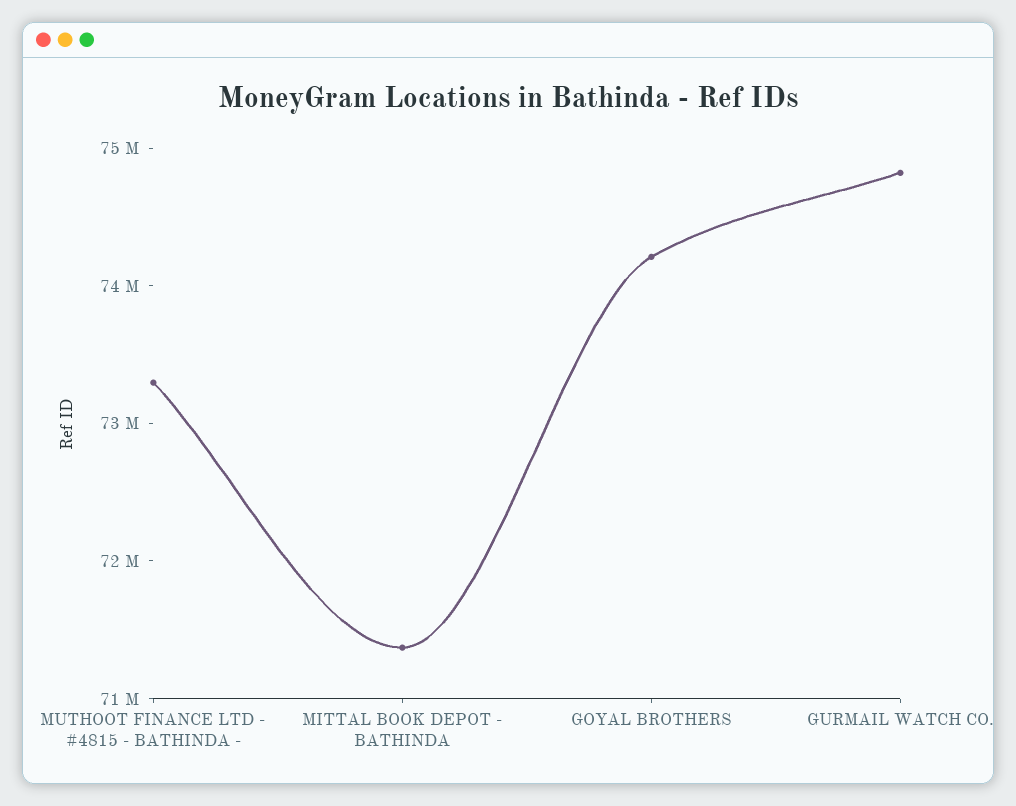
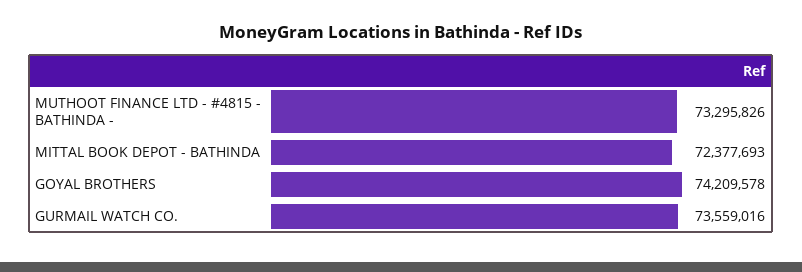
MITTAL BOOK DEPOT - BATHINDA: 71400000 -> 72377693
GURMAIL WATCH CO.: 74800000 -> 73559016

